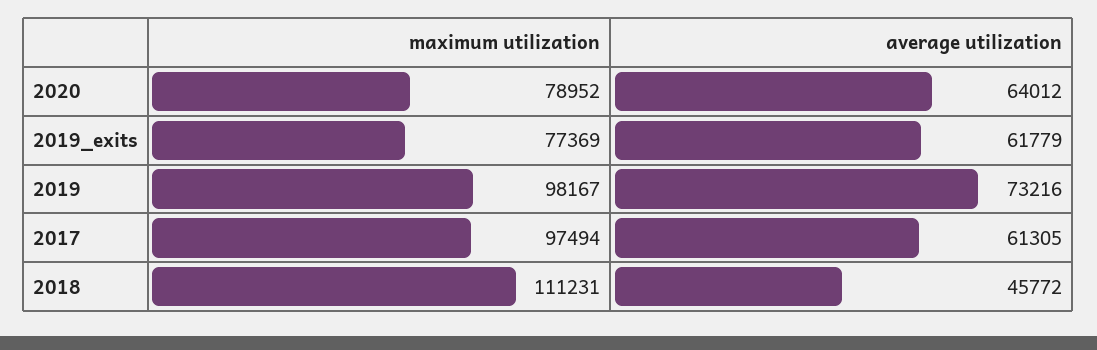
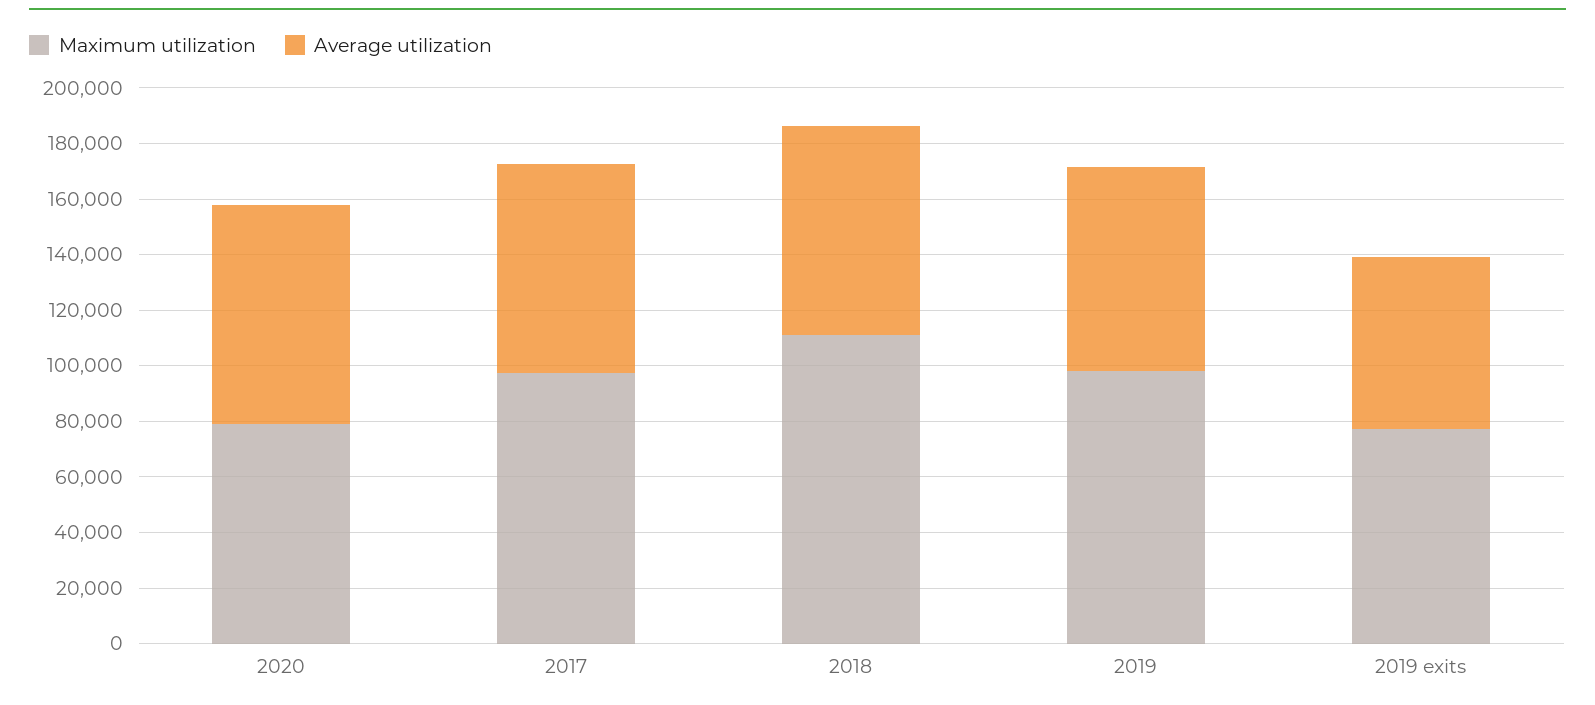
average utilization, 2020: 64012 -> 80000
average utilization, 2017: 61305 -> 75000
average utilization, 2018: 45772 -> 75000

